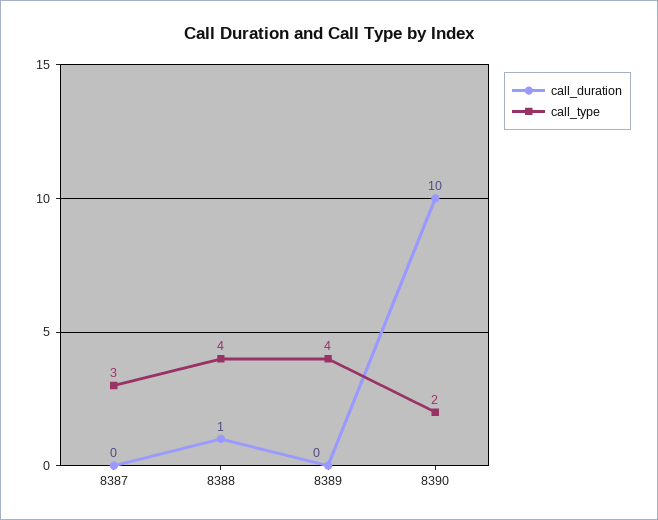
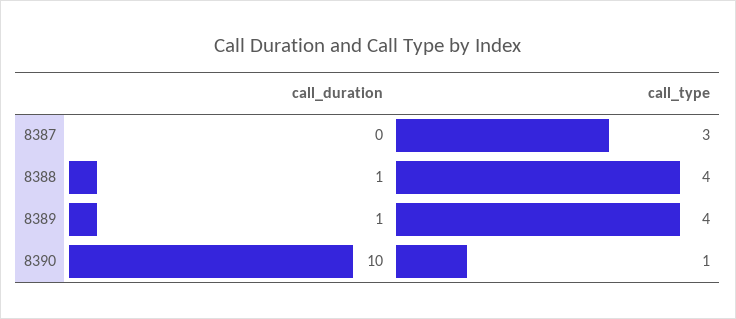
call_duration, 8389: 0 -> 1
call_type, 8390: 2 -> 1

